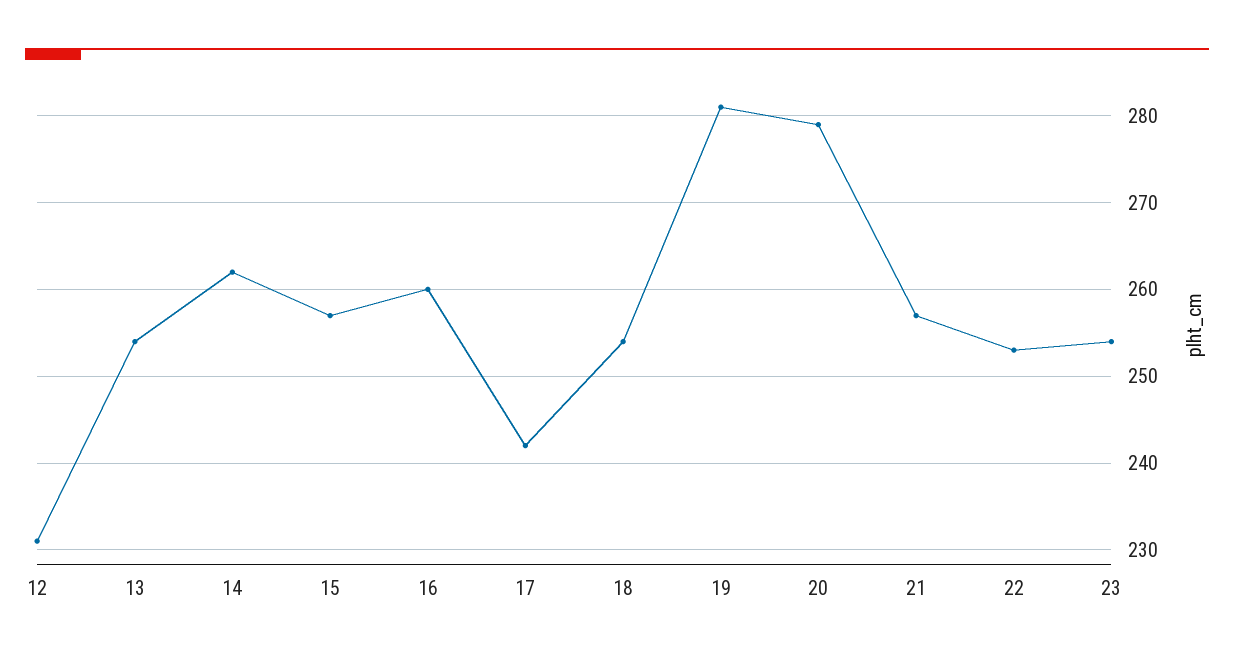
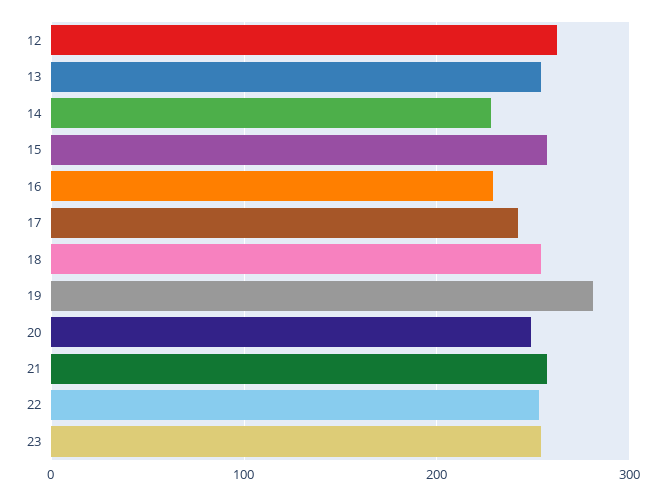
12: 231 -> 260
14: 262 -> 230
16: 260 -> 230
20: 279 -> 250

